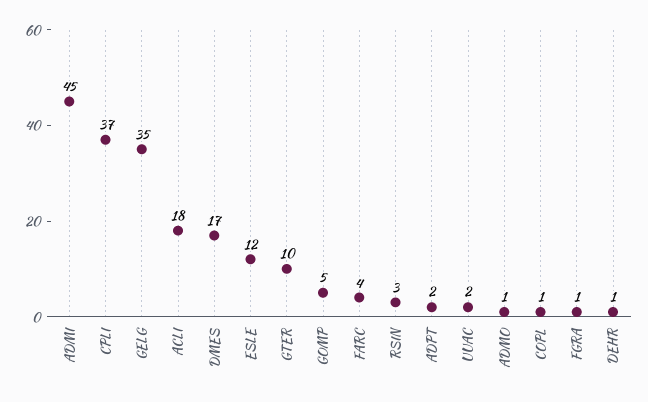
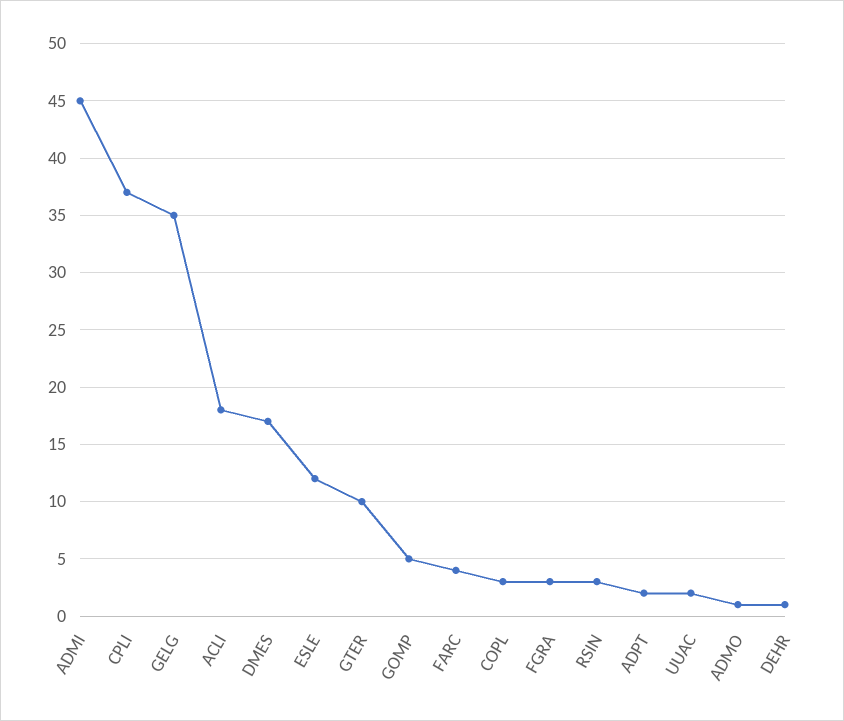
COPL: 1 -> 3
FGRA: 1 -> 3

